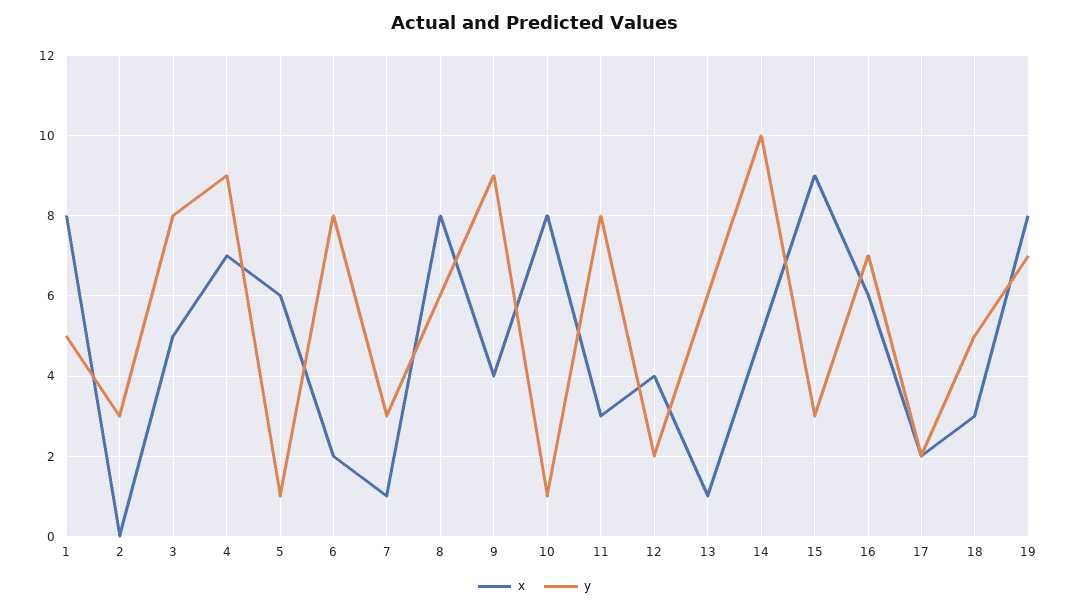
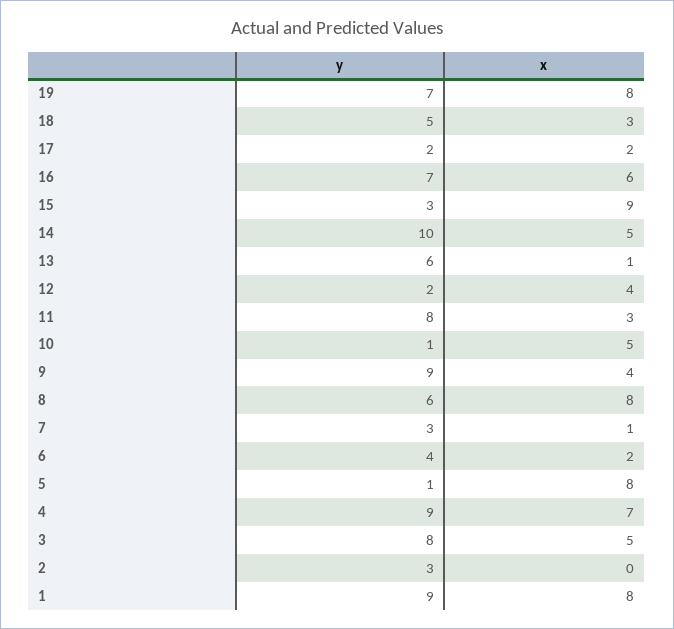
y, 1: 5 -> 9
x, 5: 6 -> 8
y, 6: 8 -> 4
x, 10: 8 -> 5

